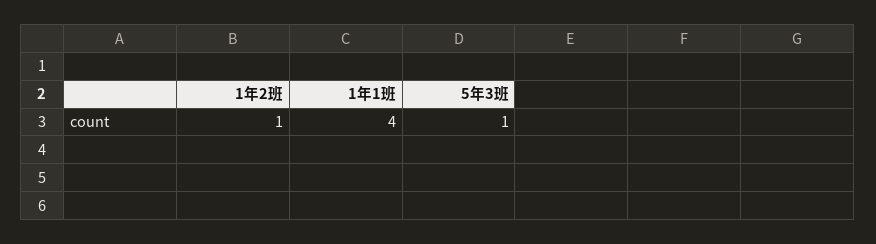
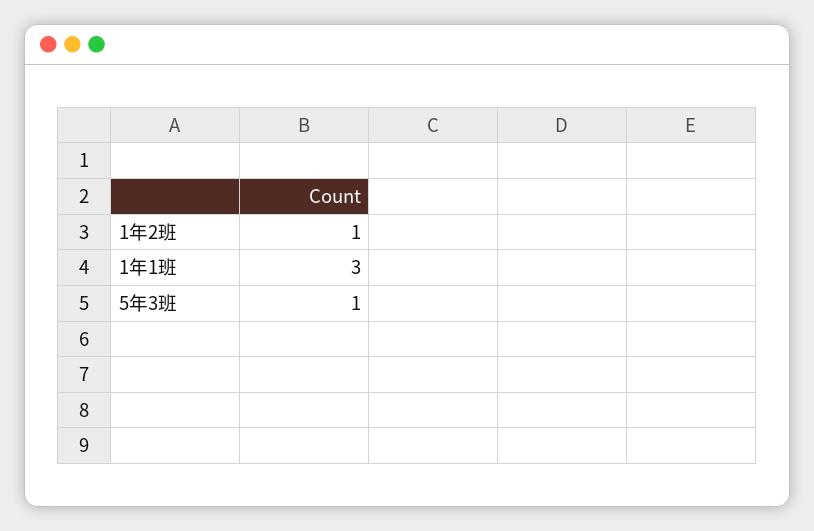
1年1班: 4 -> 3

